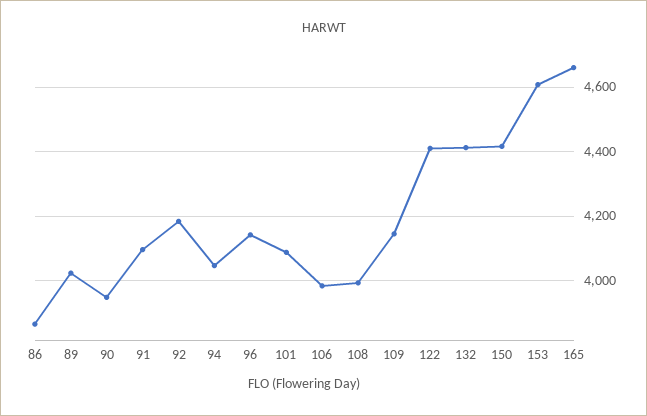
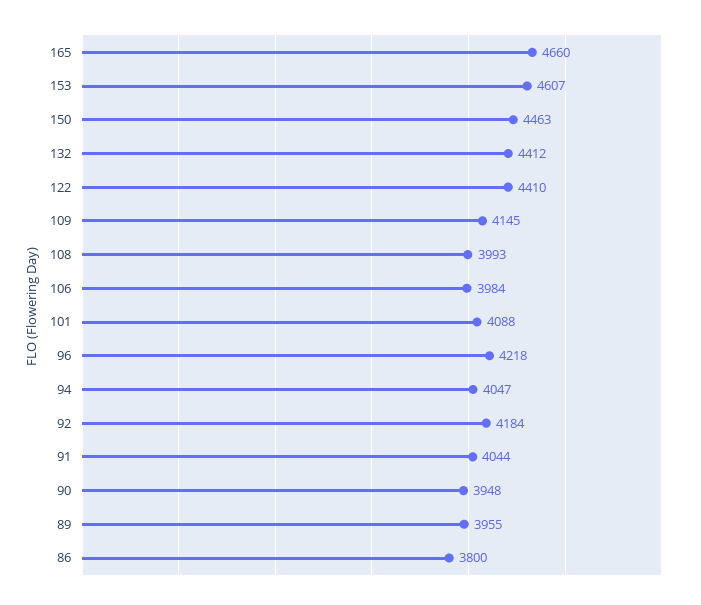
86: 3860 -> 3800
89: 4020 -> 3955
91: 4100 -> 4044
96: 4140 -> 4218
150: 4420 -> 4463

